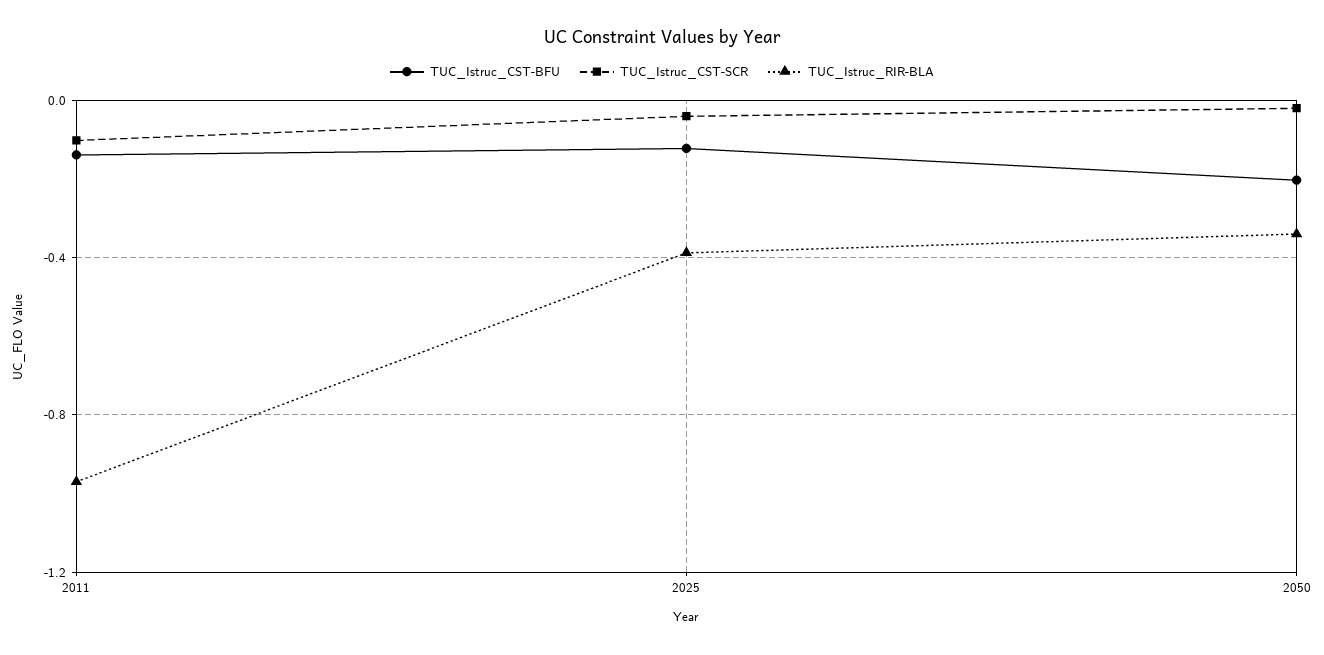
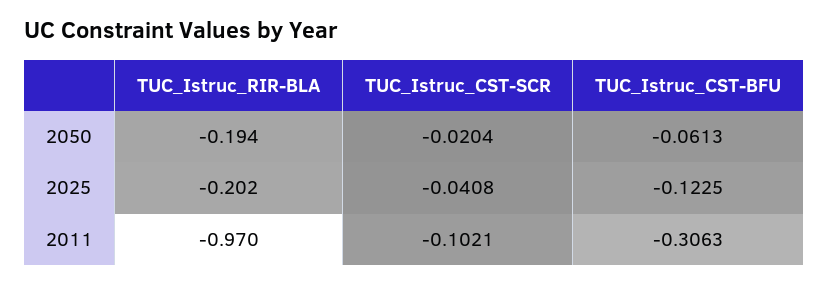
TUC_Istruc_CST-BFU, 2011: -0.15 -> -0.3063
TUC_Istruc_RIR-BLA, 2025: -0.4 -> -0.202
TUC_Istruc_CST-BFU, 2050: -0.2 -> -0.0613
TUC_Istruc_RIR-BLA, 2050: -0.35 -> -0.194

